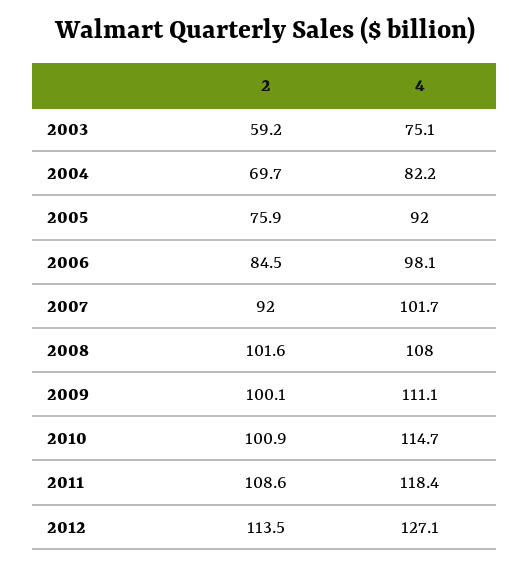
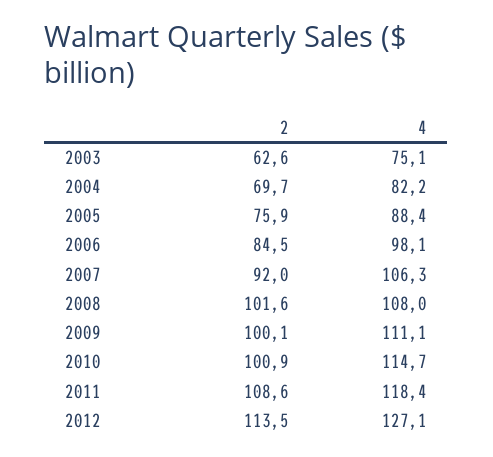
2, 2003: 59.2 -> 62.6
4, 2005: 92 -> 88.4
4, 2007: 101.7 -> 106.3

